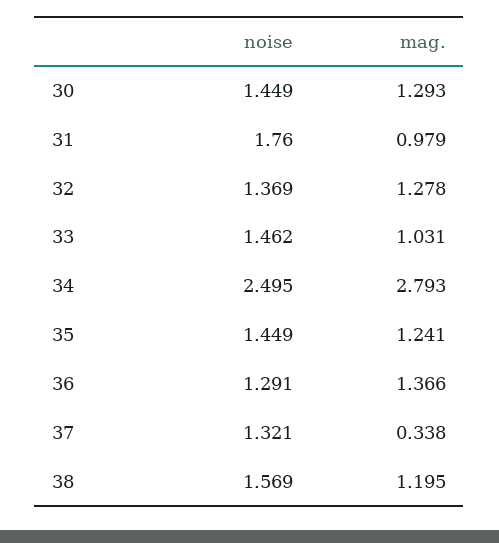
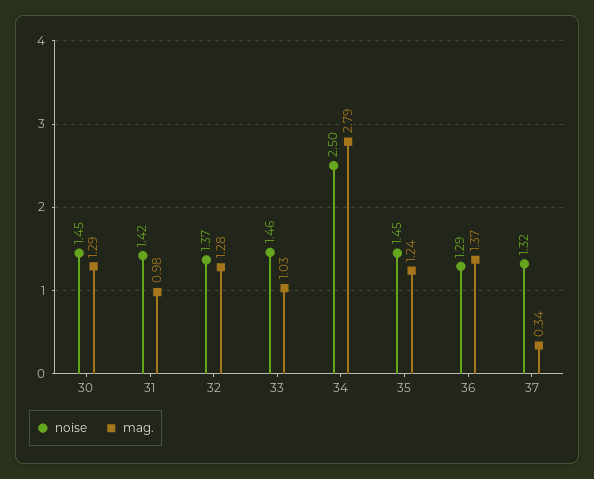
noise, 31: 1.76 -> 1.42
noise, 38: 1.569 -> none
mag., 38: 1.195 -> none

